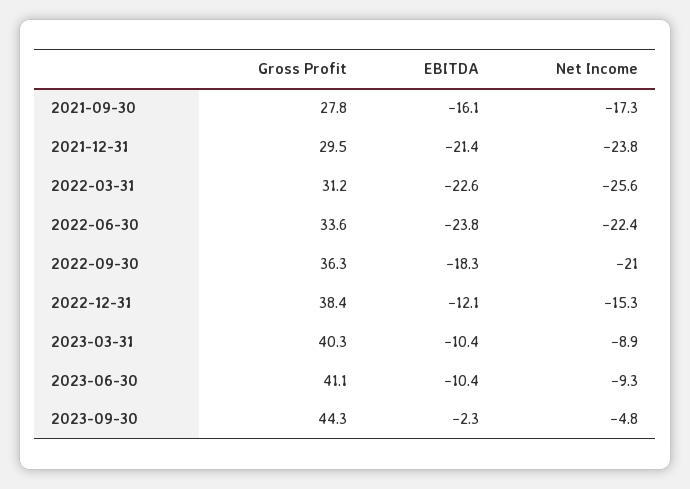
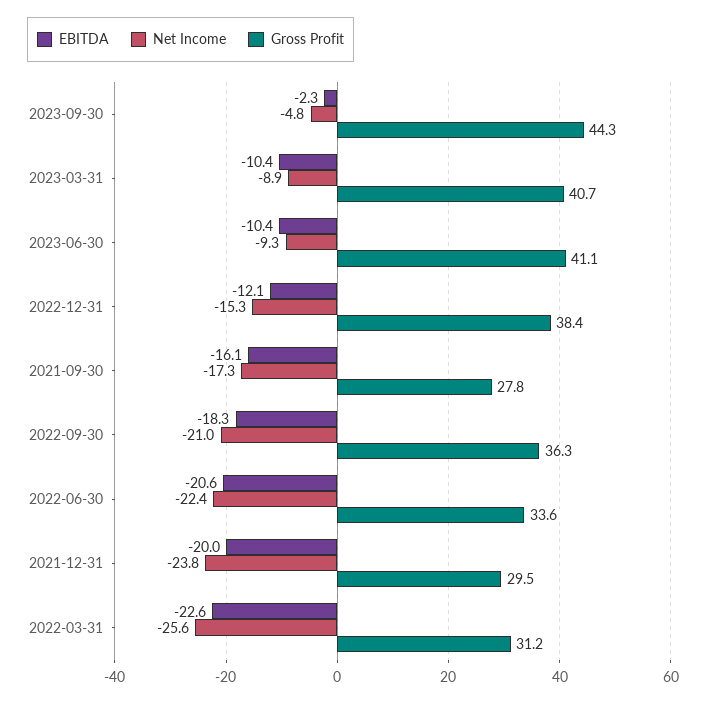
EBITDA, 2021-12-31: -21.4 -> -20
EBITDA, 2022-06-30: -23.8 -> -20.6
Gross Profit, 2023-03-31: 40.3 -> 40.7

